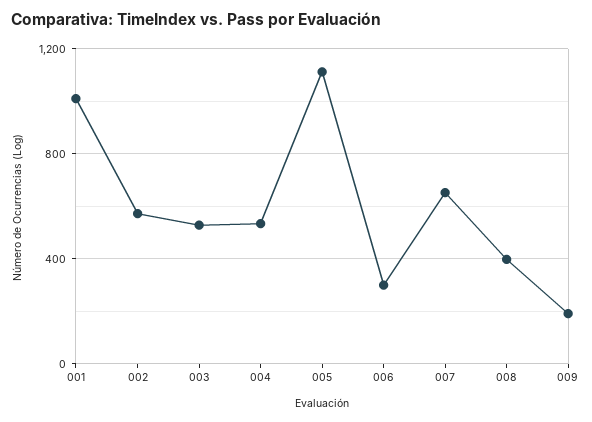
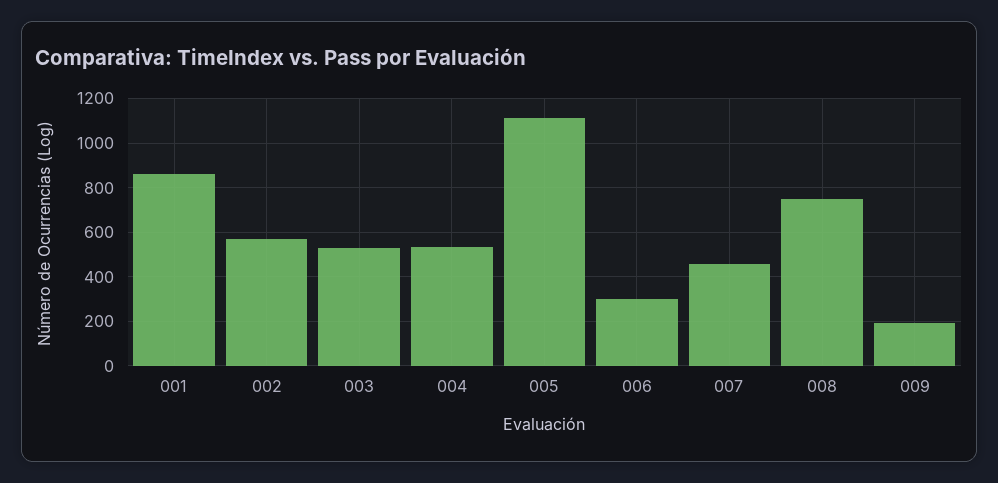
001: 1000 -> 850
007: 650 -> 450
008: 400 -> 750

